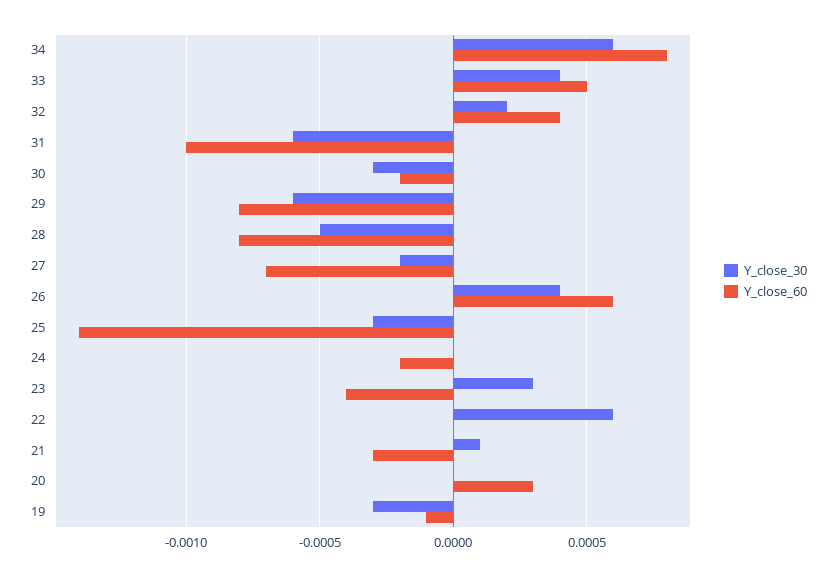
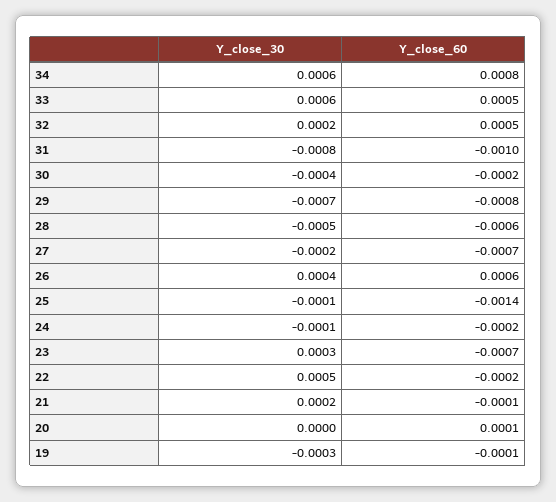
Y_close_30, 33: 0.0004 -> 0.0006
Y_close_60, 32: 0.0004 -> 0.0005
Y_close_30, 31: -0.0006 -> -0.0008
Y_close_30, 30: -0.0003 -> -0.0004
Y_close_30, 29: -0.0006 -> -0.0007
Y_close_60, 28: -0.0008 -> -0.0006
Y_close_30, 25: -0.0003 -> -0.0001
Y_close_30, 24: 0 -> -0.0001
Y_close_60, 23: -0.0004 -> -0.0007
Y_close_30, 22: 0.0006 -> 0.0005
Y_close_60, 22: 0 -> -0.0002
Y_close_30, 21: 0.0001 -> 0.0002
Y_close_60, 21: -0.0003 -> -0.0001
Y_close_60, 20: 0.0003 -> 0.0001

